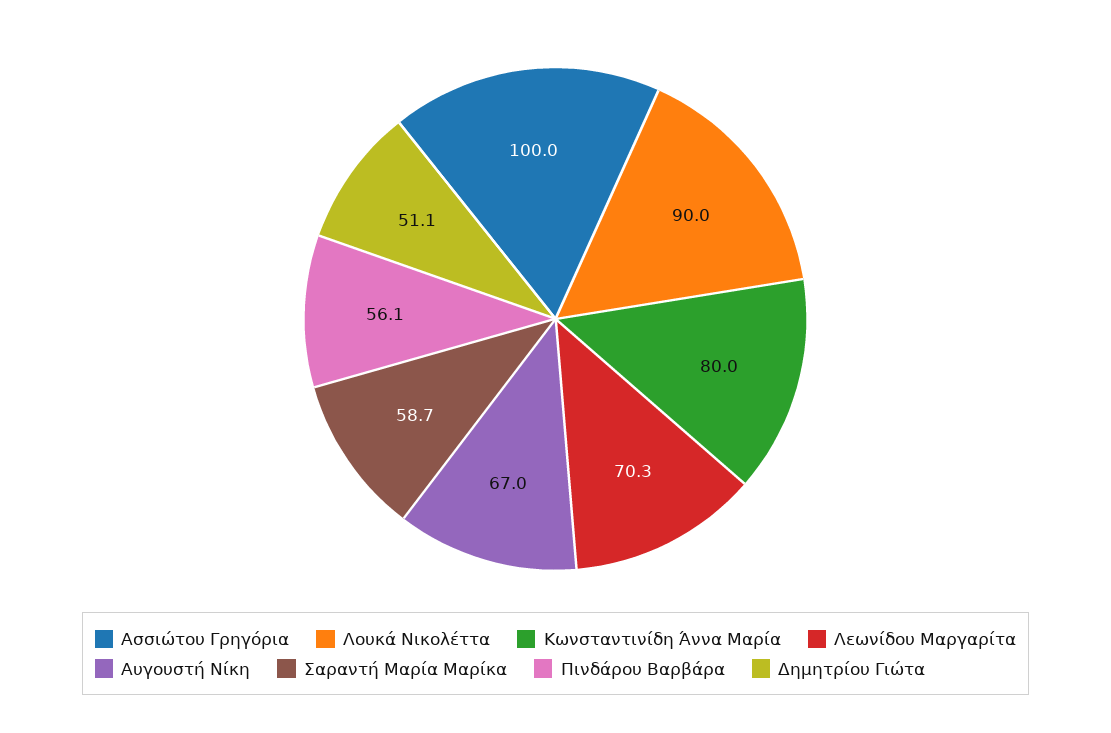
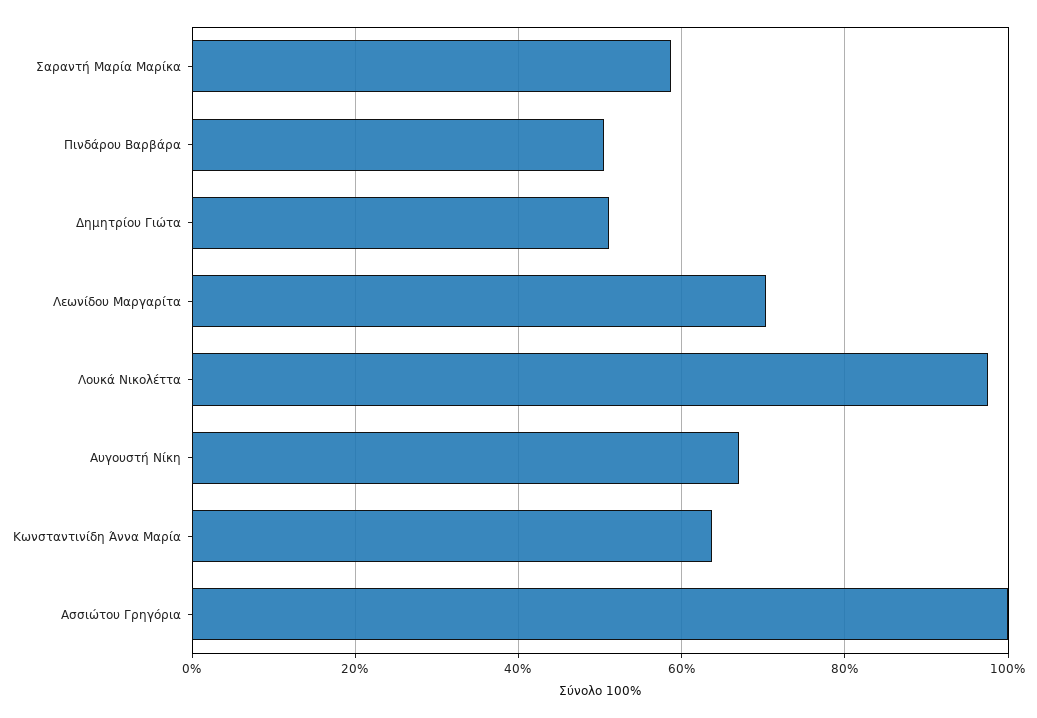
Λουκά Νικολέττα: 90 -> 98
Κωνσταντινίδη Άννα Μαρία: 80 -> 64
Πινδάρου Βαρβάρα: 56.1 -> 50

